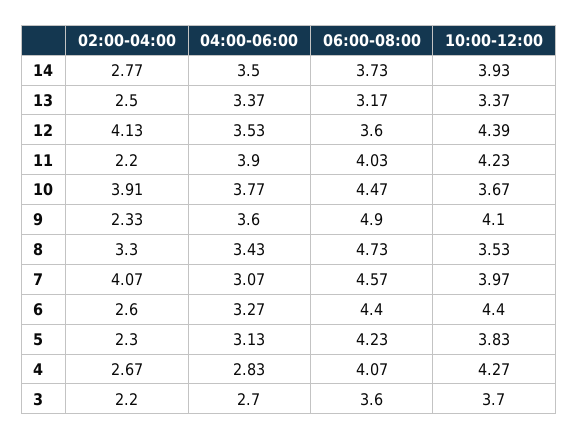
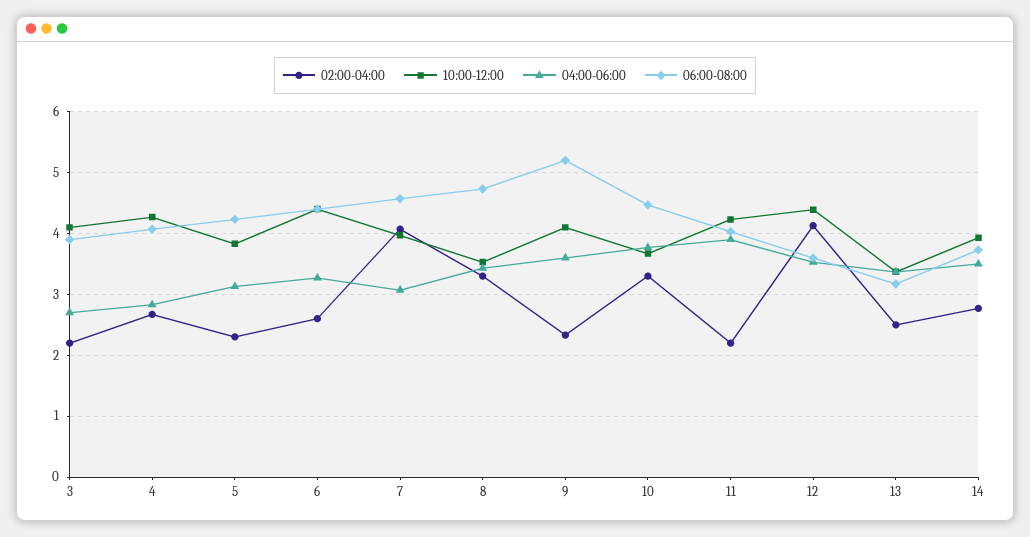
02:00-04:00, 10: 3.91 -> 3.3
06:00-08:00, 9: 4.9 -> 5.2
06:00-08:00, 3: 3.6 -> 3.9
10:00-12:00, 3: 3.7 -> 4.1

